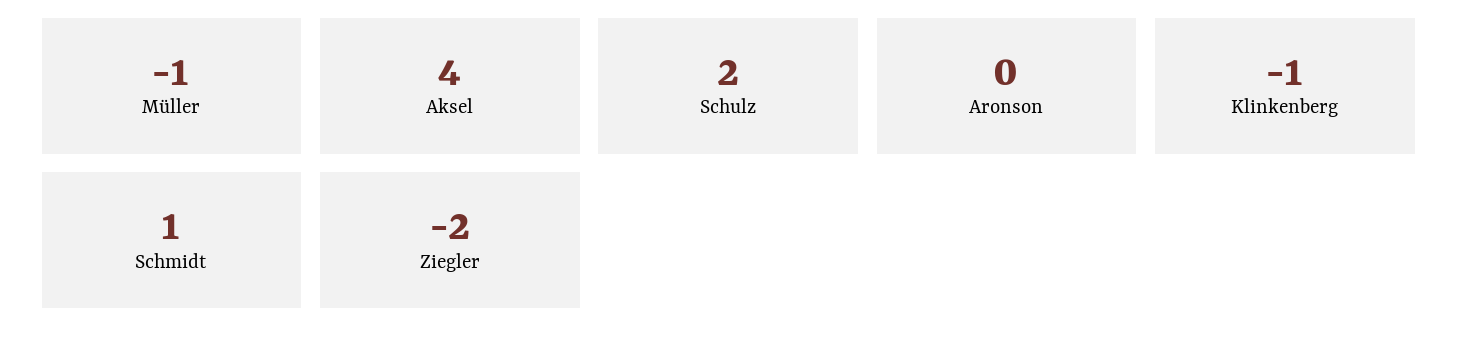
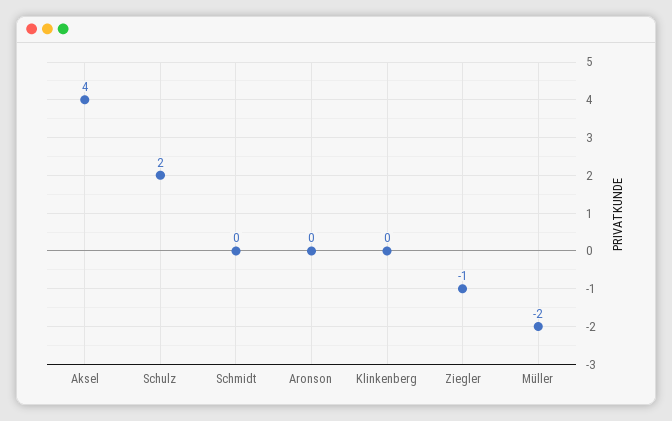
Müller: -1 -> -2
Klinkenberg: -1 -> 0
Schmidt: 1 -> 0
Ziegler: -2 -> -1

